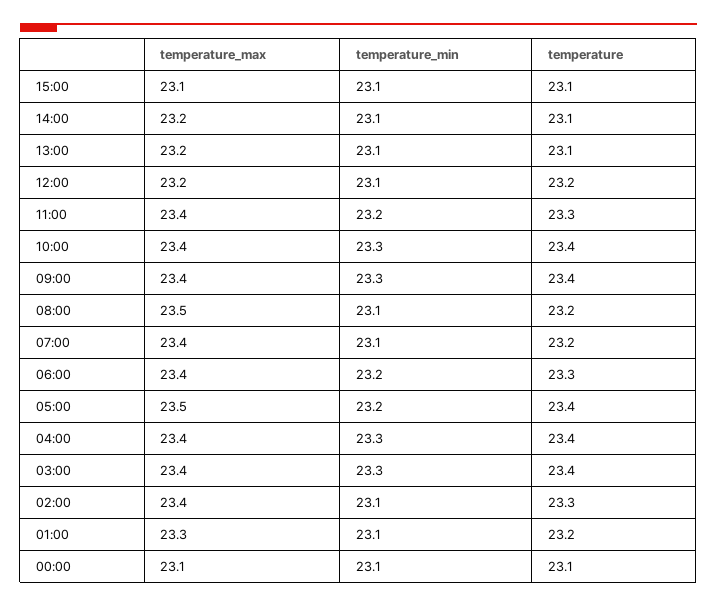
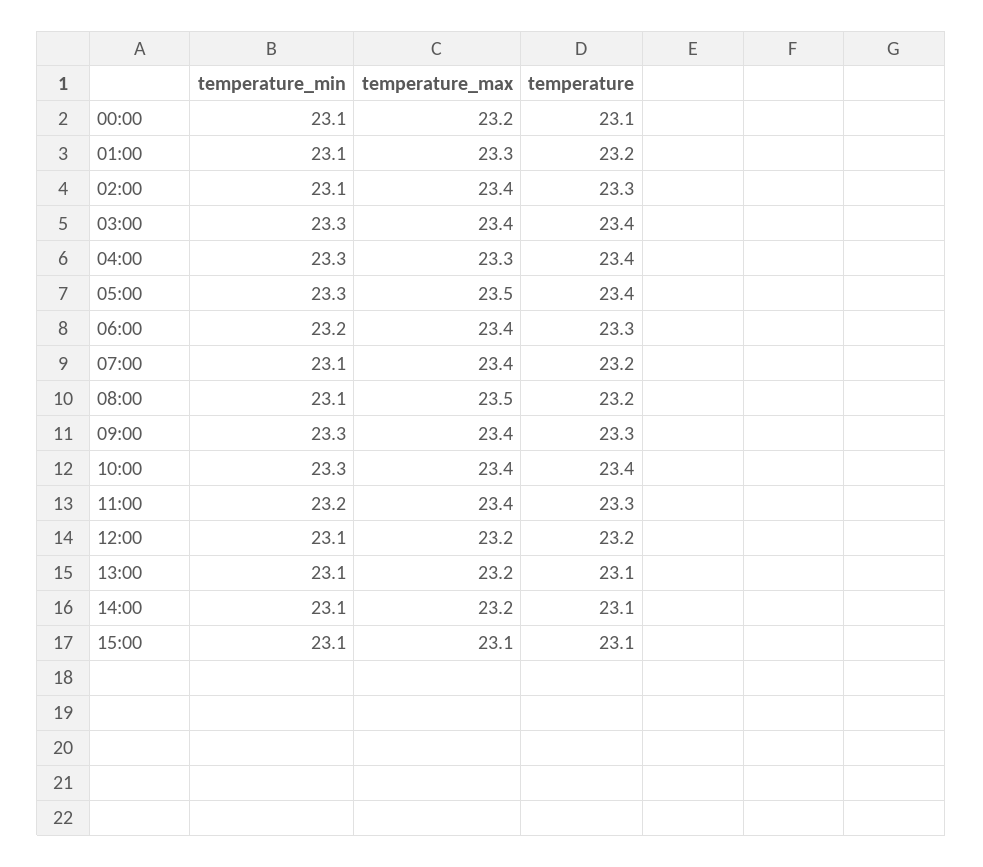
temperature, 09:00: 23.4 -> 23.3
temperature_min, 05:00: 23.2 -> 23.3
temperature_max, 04:00: 23.4 -> 23.3
temperature_max, 00:00: 23.1 -> 23.2

